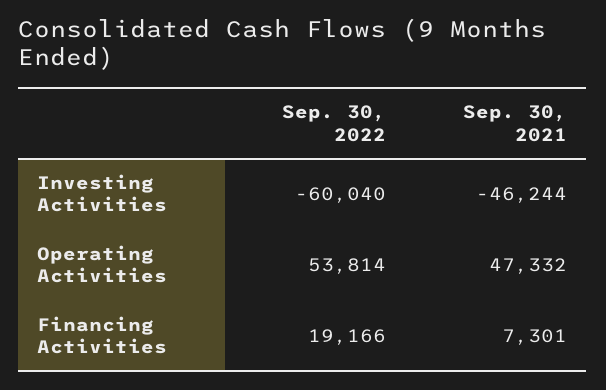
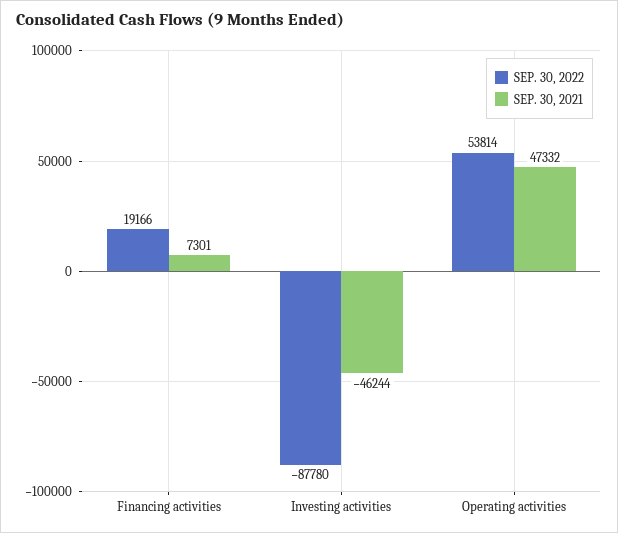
Sep. 30, 2022, Investing Activities: -60040 -> -87780

